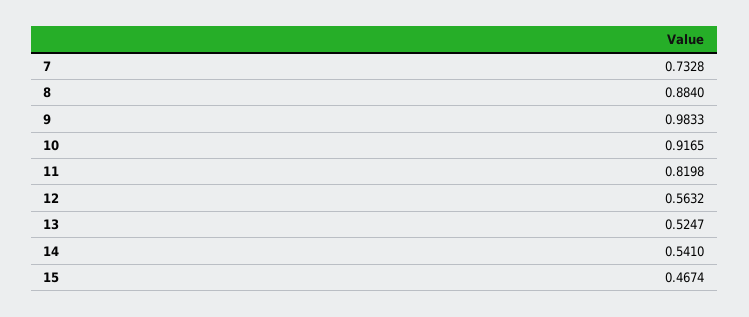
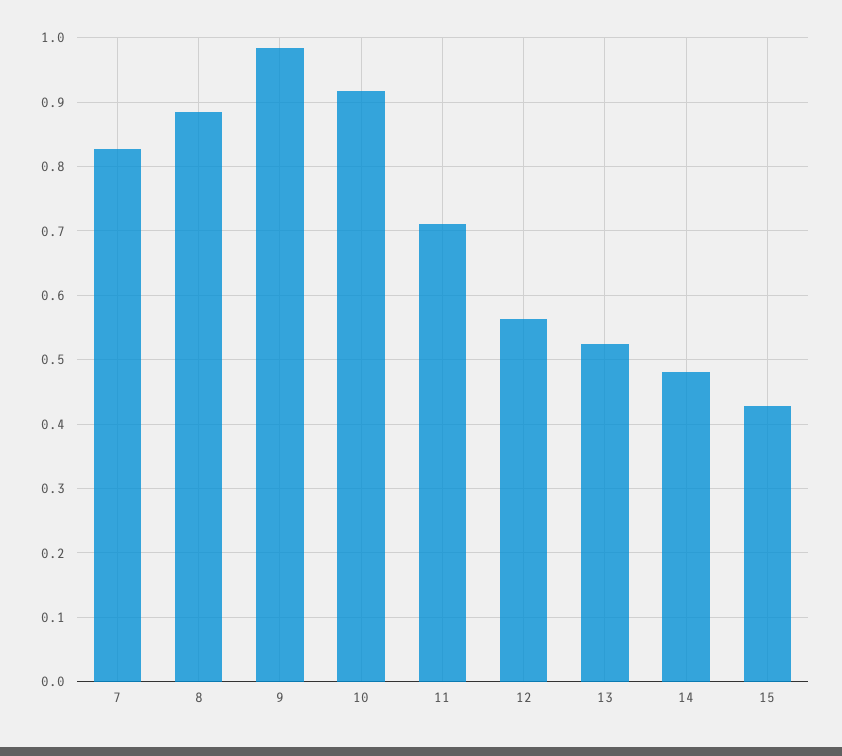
7: 0.7328 -> 0.83
11: 0.8198 -> 0.71
14: 0.541 -> 0.48
15: 0.4674 -> 0.43

